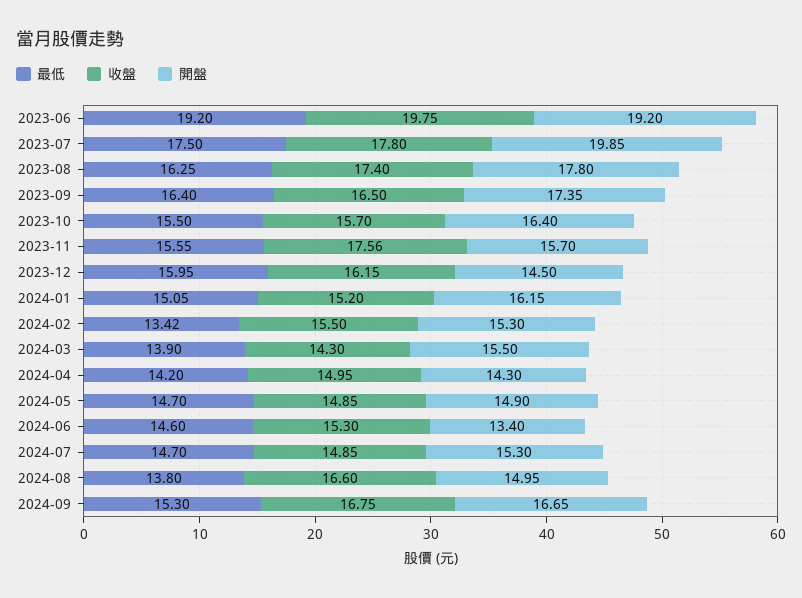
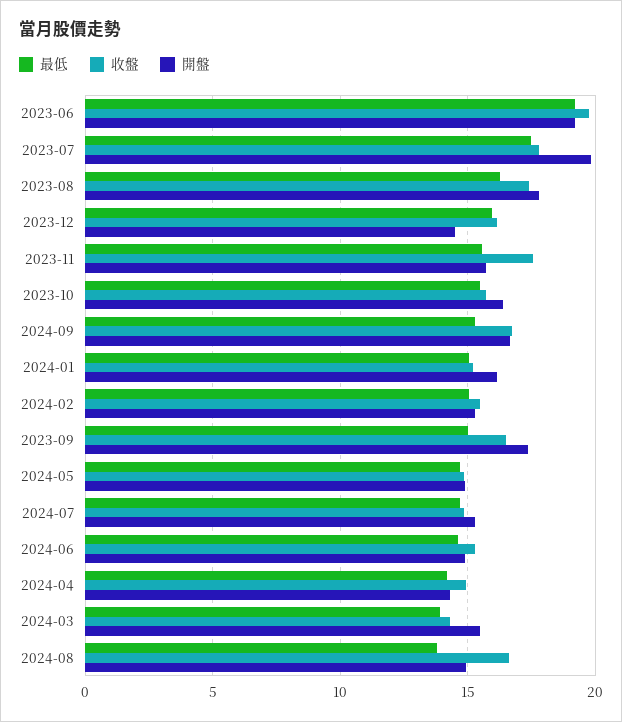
最低, 2023-09: 16.4 -> 15
最低, 2024-02: 13.42 -> 15
開盤, 2024-06: 13.4 -> 15

